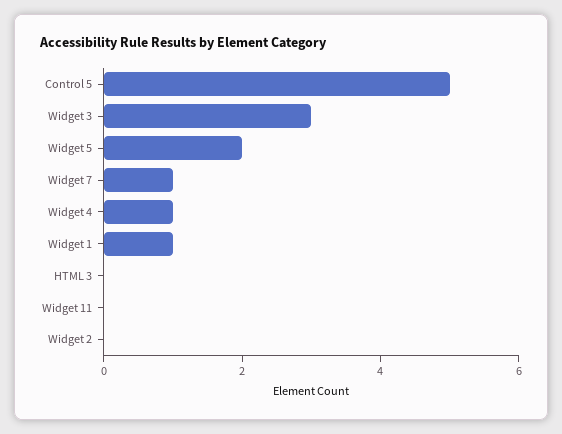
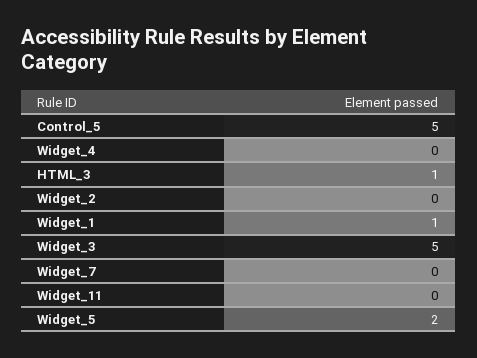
Widget 3: 3 -> 5
Widget 7: 1 -> 0
Widget 4: 1 -> 0
HTML 3: 0 -> 1

